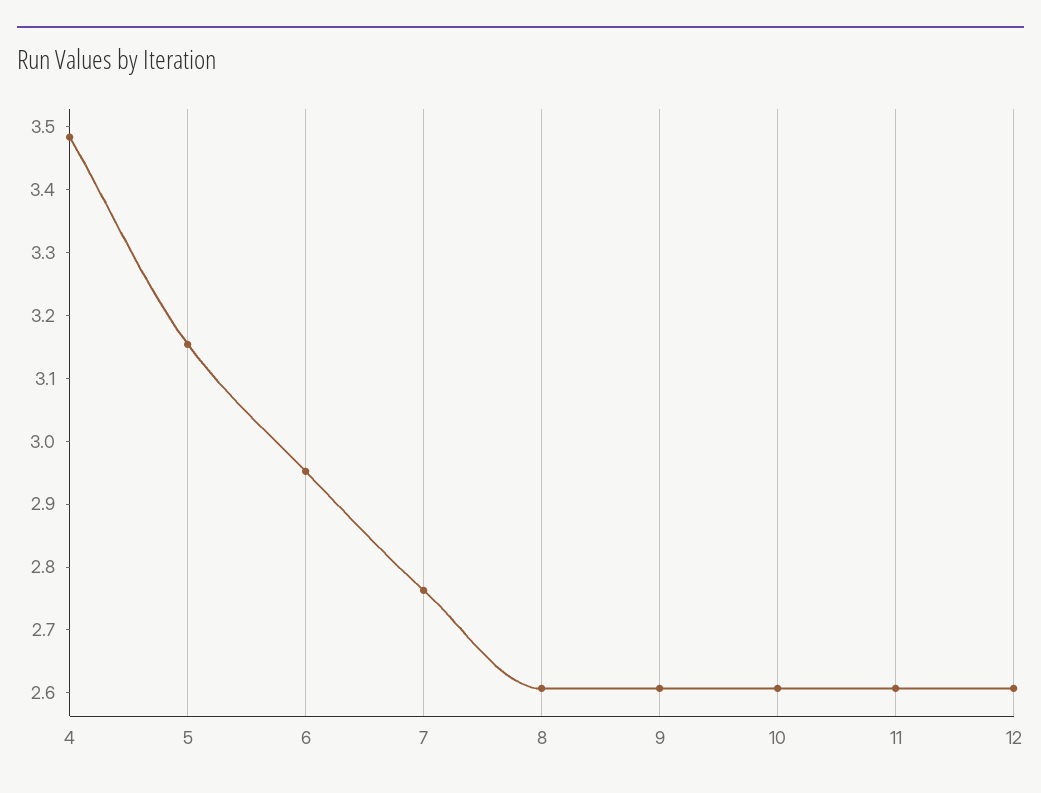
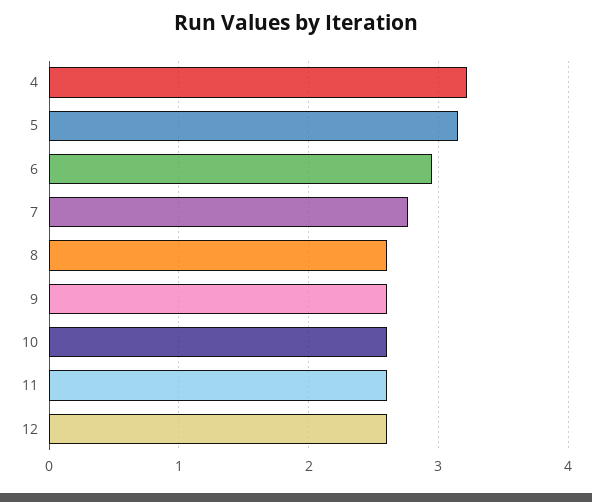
4: 3.48 -> 3.2

